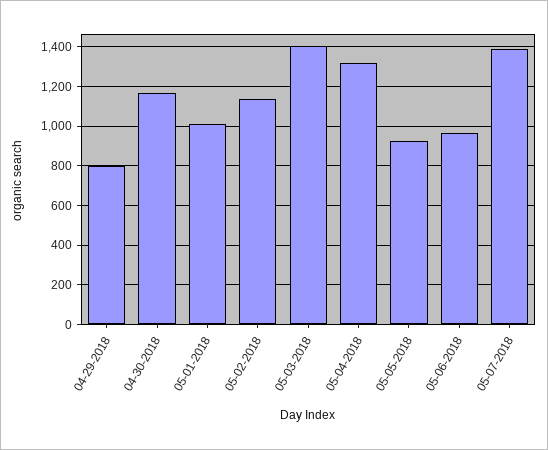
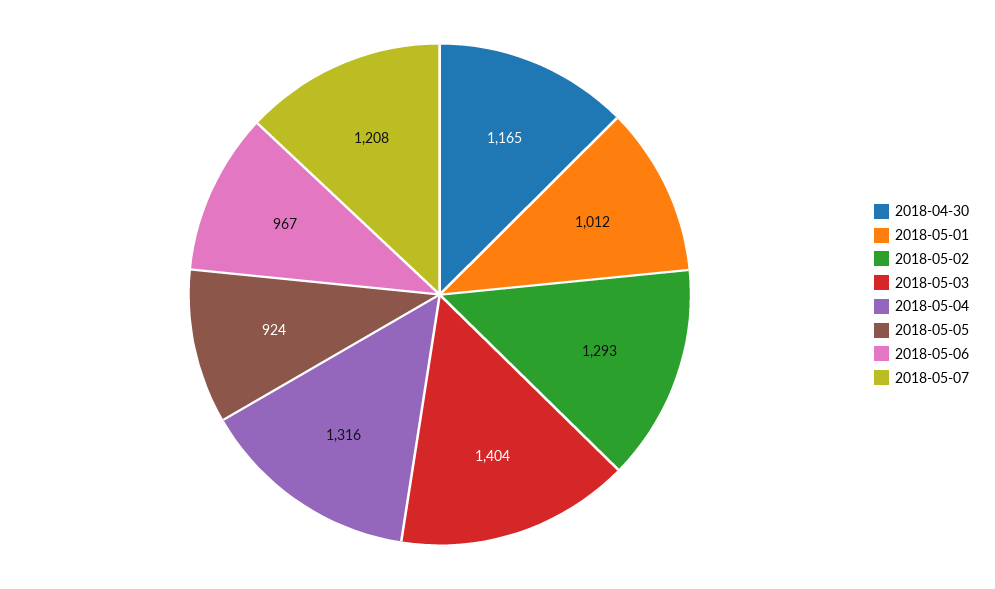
04-29-2018: 800 -> none
05-02-2018: 1150 -> 1293
05-07-2018: 1400 -> 1208

